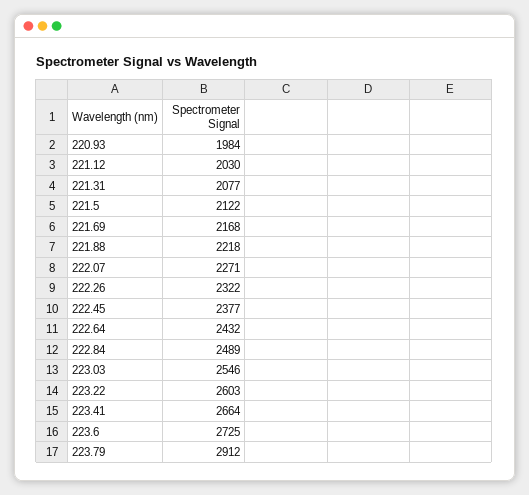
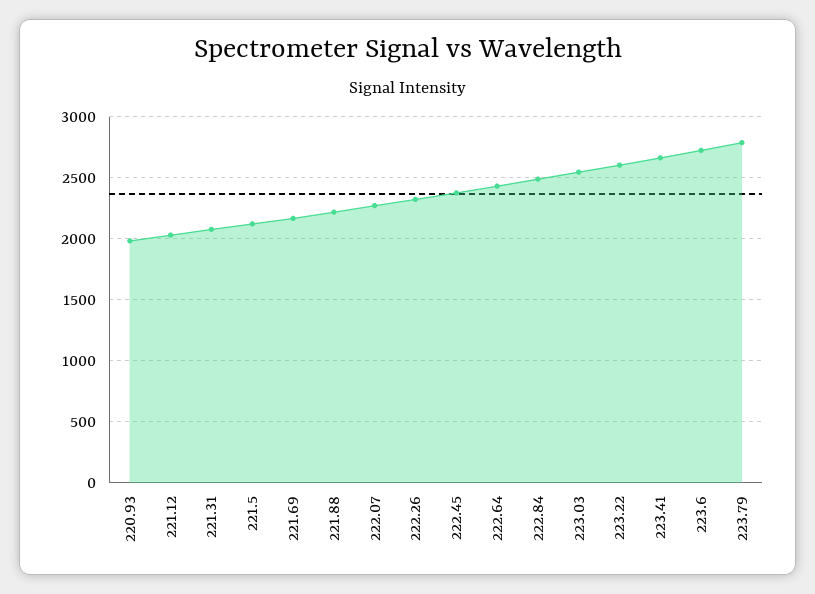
223.79: 2912 -> 2800

